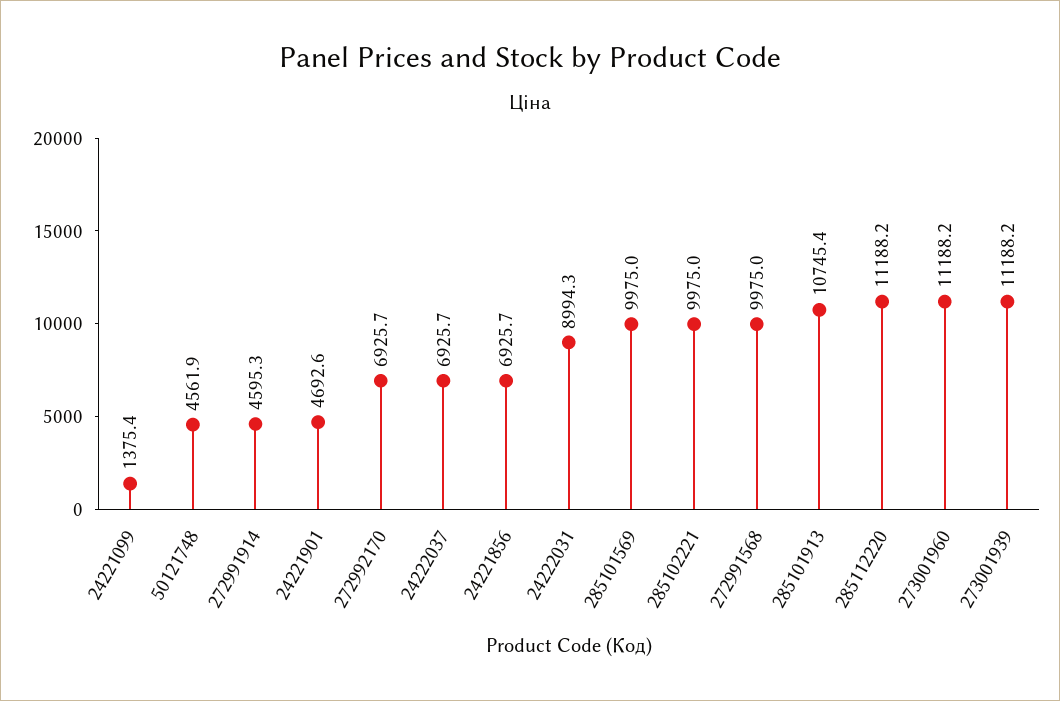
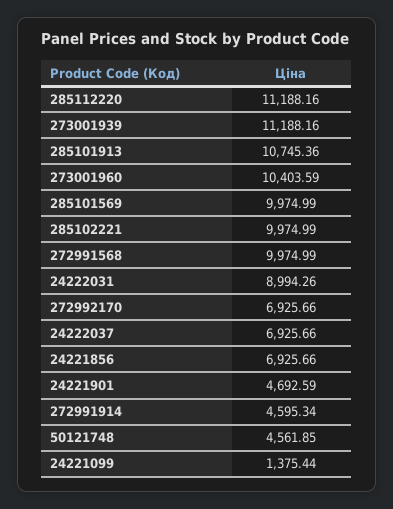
273001960: 11188.2 -> 10403.59

